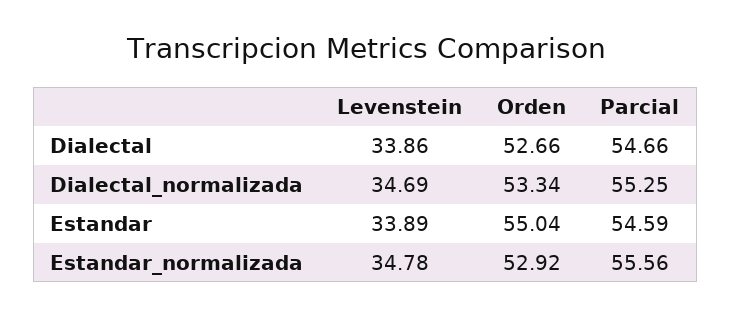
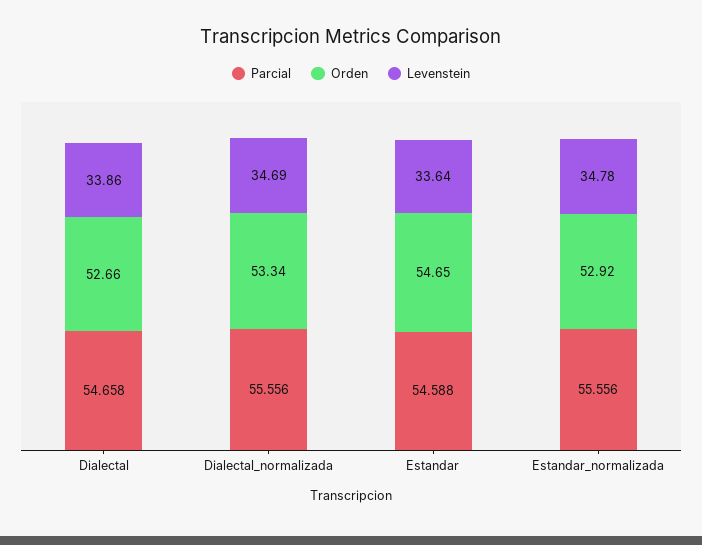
Parcial, Dialectal_normalizada: 55.25 -> 55.556
Levenstein, Estandar: 33.89 -> 33.64
Orden, Estandar: 55.04 -> 54.65

